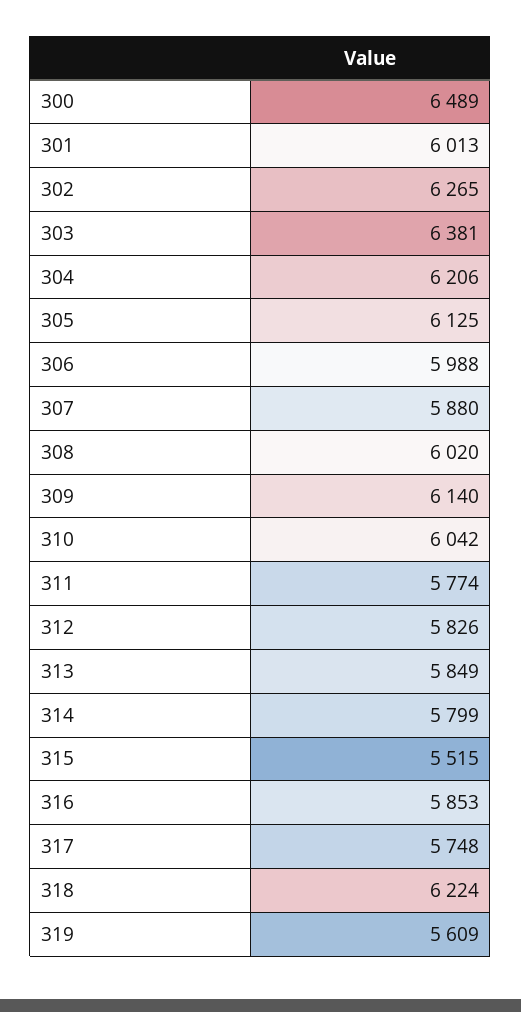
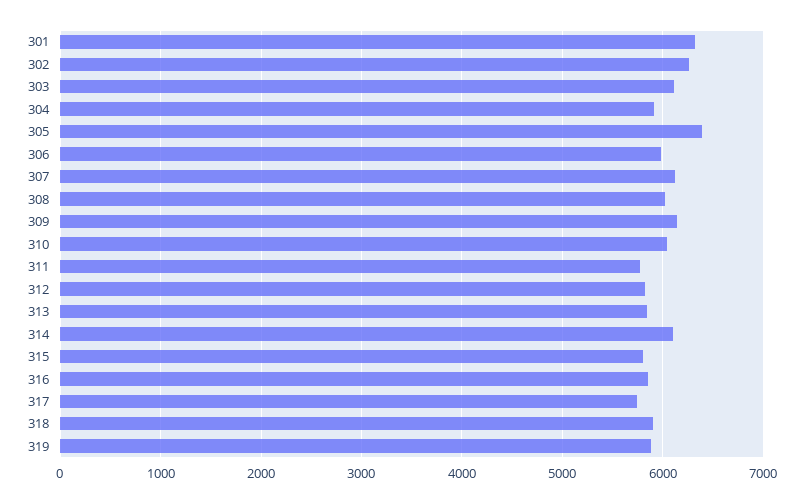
300: 6489 -> none
301: 6013 -> 6300
303: 6381 -> 6100
304: 6206 -> 5900
305: 6125 -> 6400
307: 5880 -> 6100
314: 5799 -> 6100
315: 5515 -> 5800
318: 6224 -> 5900
319: 5609 -> 5900

